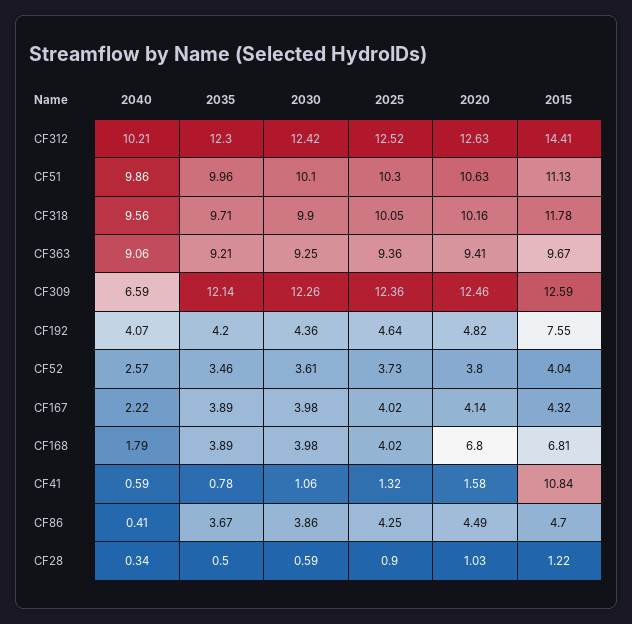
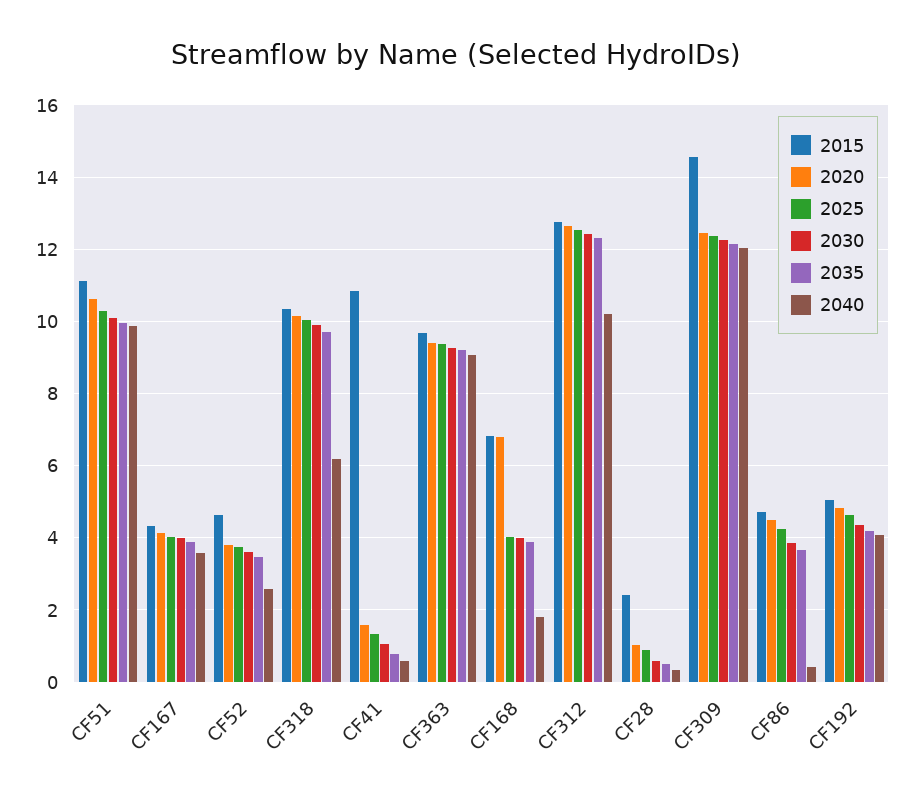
2015, CF312: 14.41 -> 12.8
2040, CF318: 9.56 -> 6.2
2015, CF318: 11.78 -> 10.4
2040, CF309: 6.59 -> 12
2015, CF309: 12.59 -> 14.6
2015, CF192: 7.55 -> 5
2015, CF52: 4.04 -> 4.6
2040, CF167: 2.22 -> 3.6
2015, CF28: 1.22 -> 2.4

